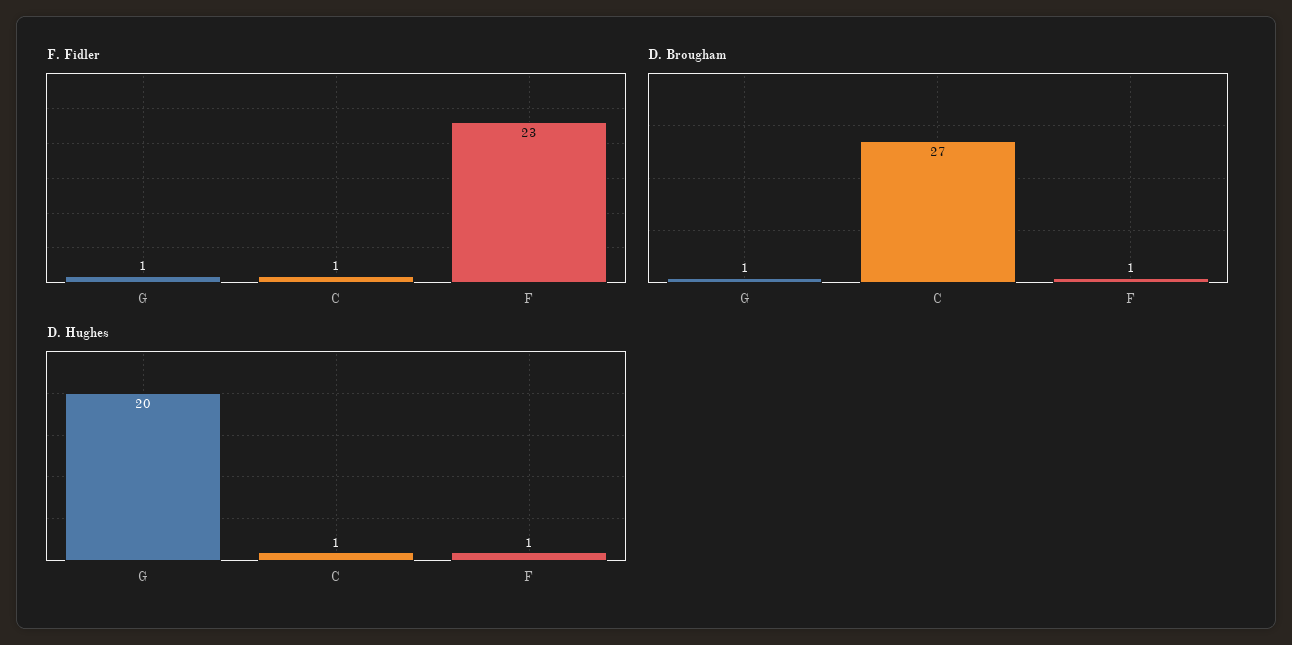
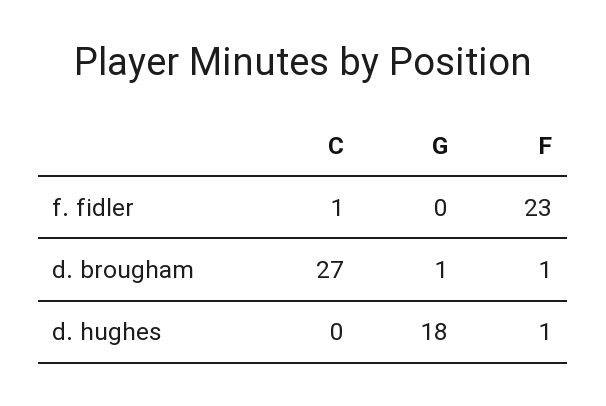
F. Fidler, G: 1 -> 0
D. Hughes, G: 20 -> 18
D. Hughes, C: 1 -> 0

